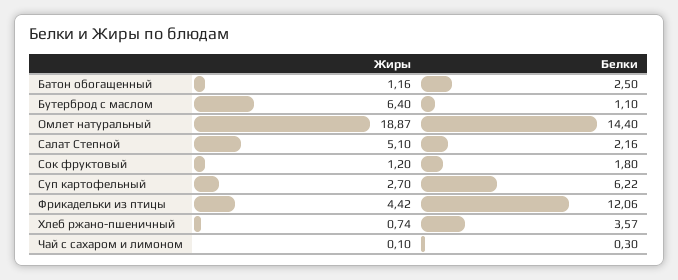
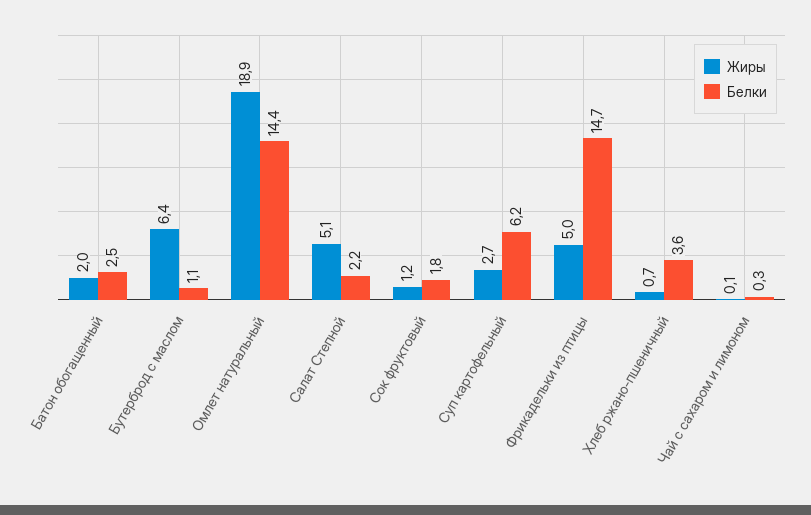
Жиры, Батон обогащенный: 1.16 -> 2
Жиры, Фрикадельки из птицы: 4.42 -> 5
Белки, Фрикадельки из птицы: 12.06 -> 14.7

